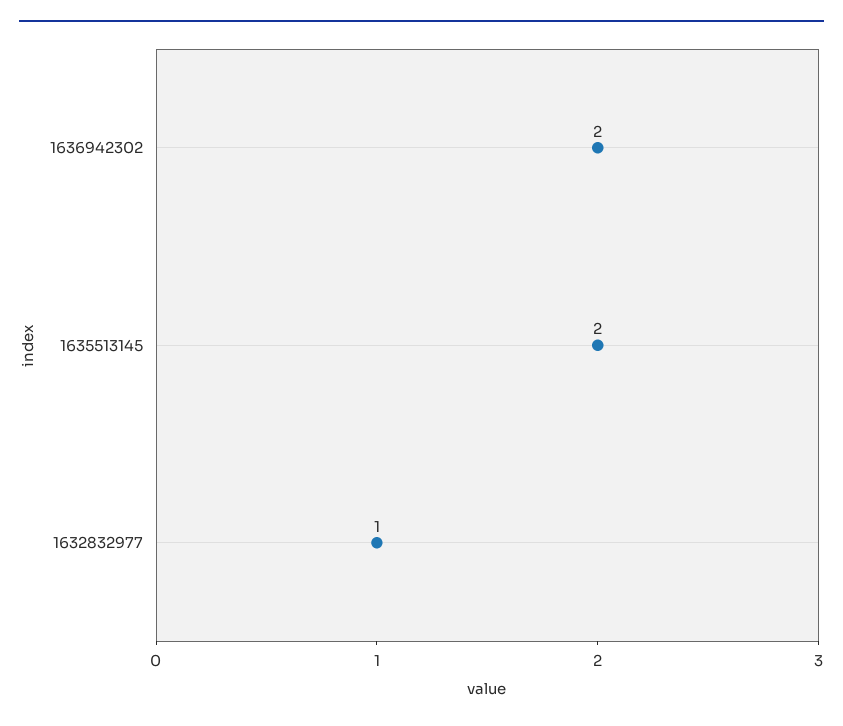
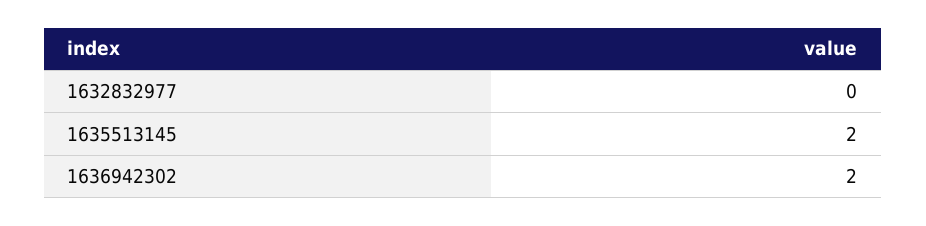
1632832977: 1 -> 0

